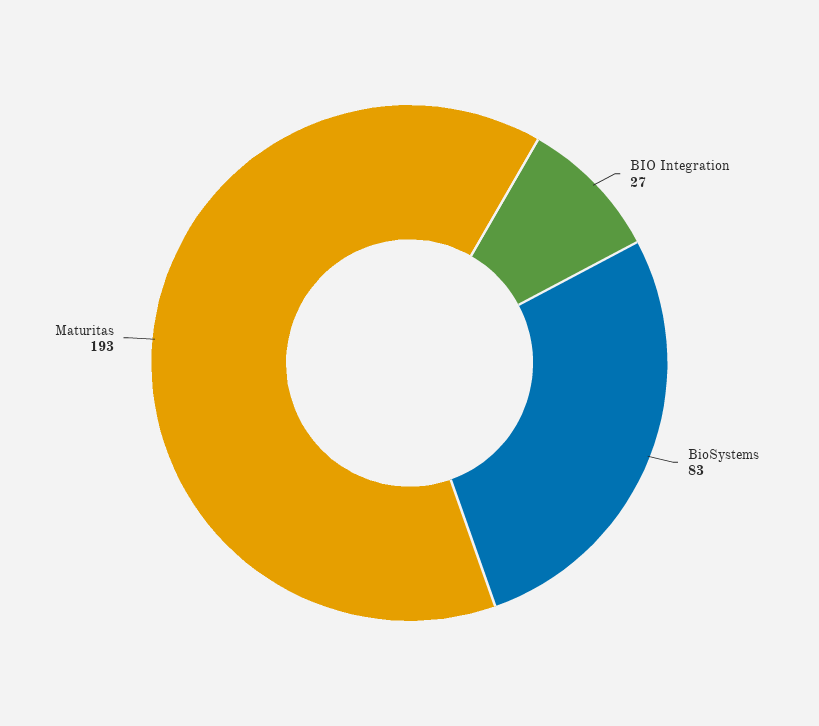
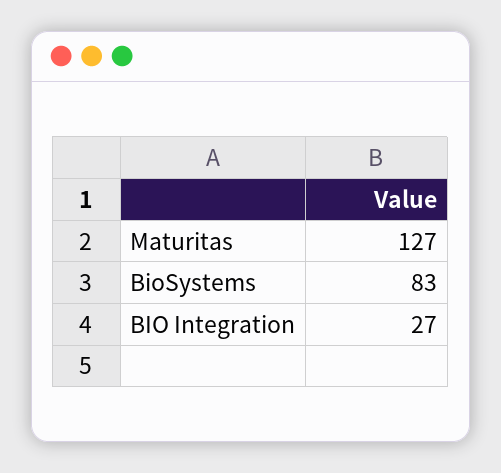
Maturitas: 193 -> 127

